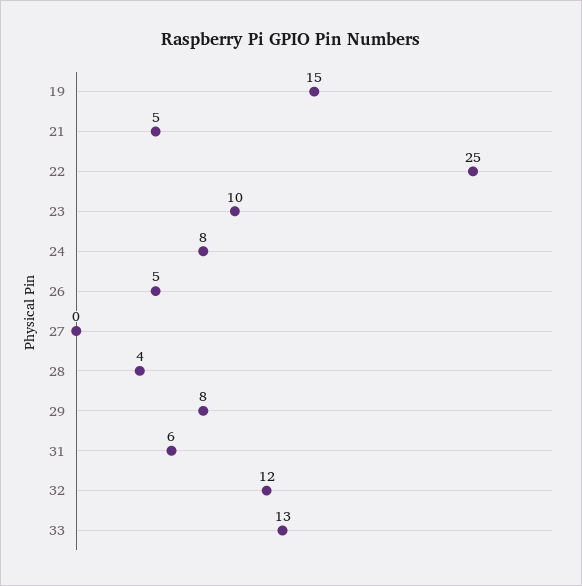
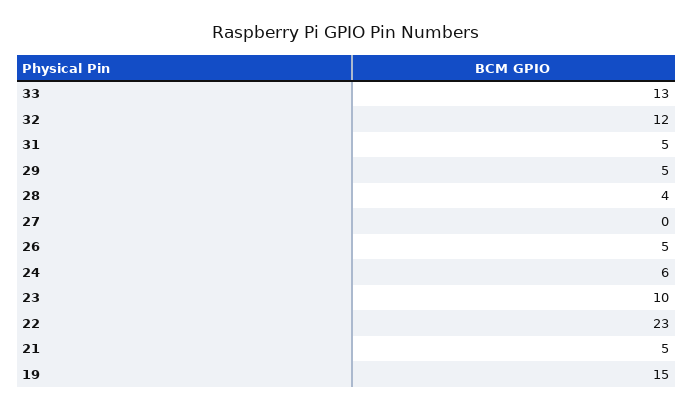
22: 25 -> 23
24: 8 -> 6
29: 8 -> 5
31: 6 -> 5

